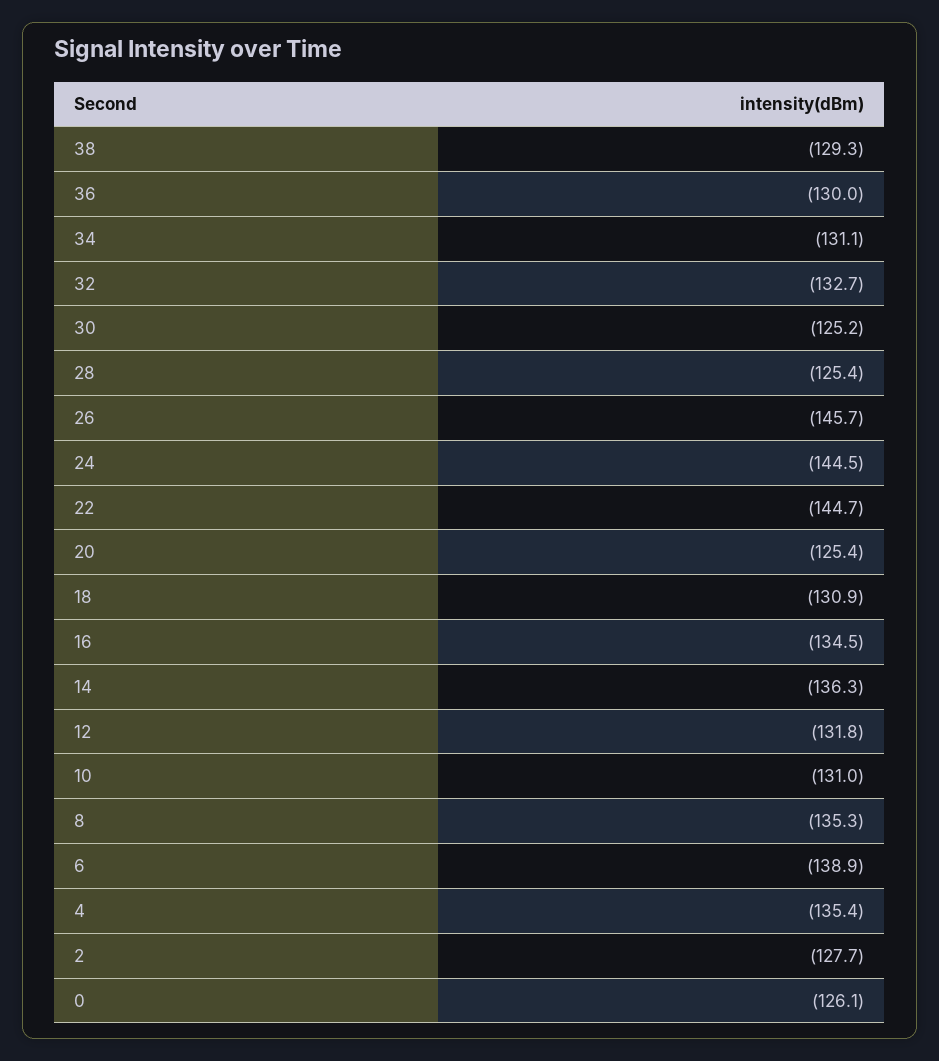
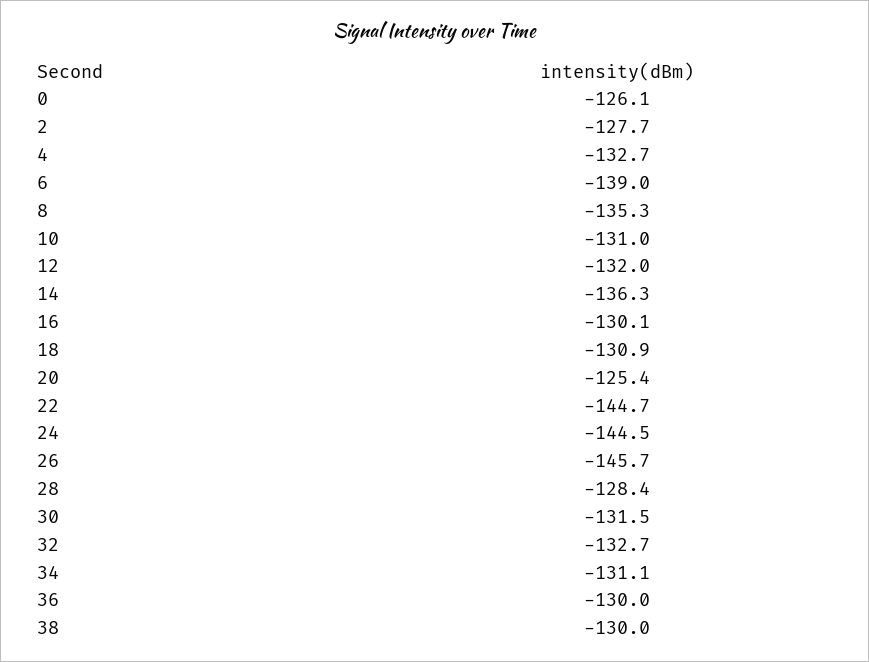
38: -129.3 -> -130
30: -125.2 -> -131.5
28: -125.4 -> -128.4
16: -134.5 -> -130.1
12: -131.8 -> -132
6: -138.9 -> -139
4: -135.4 -> -132.7

